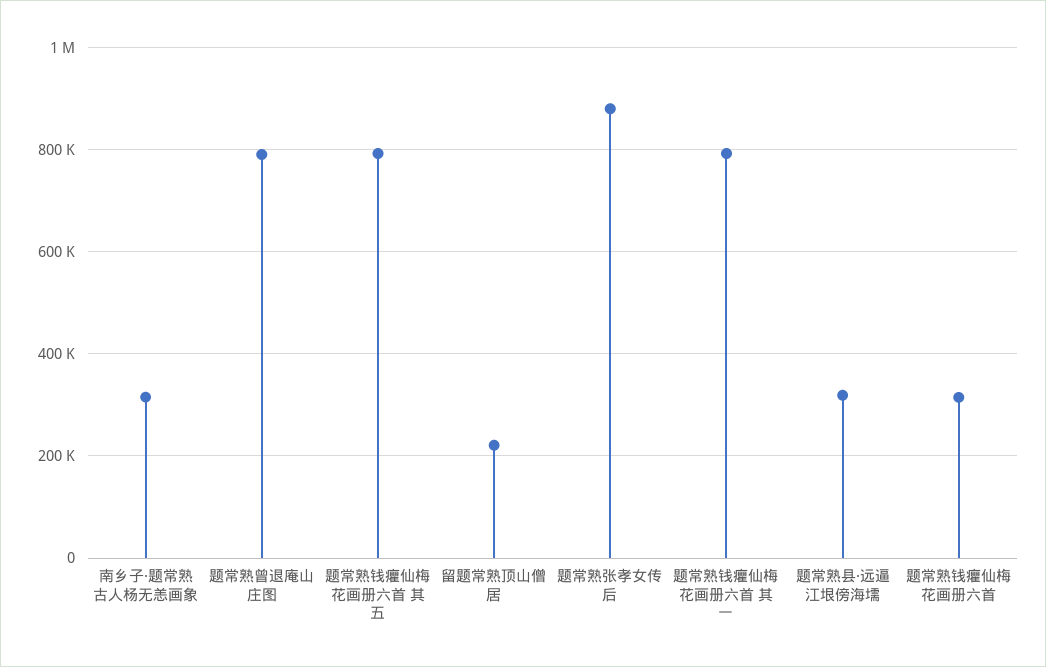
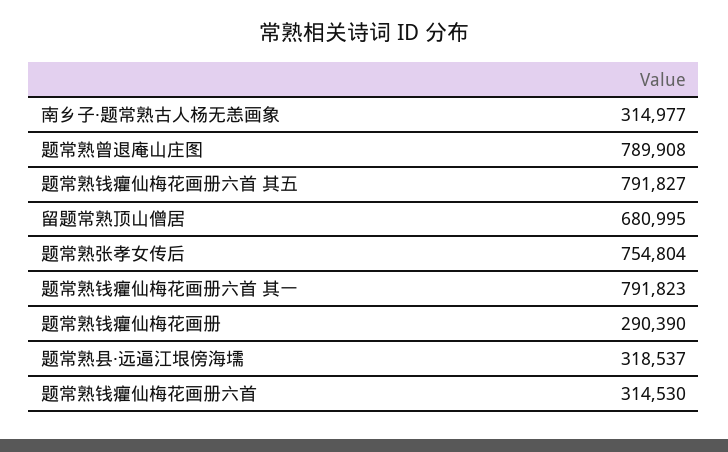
留题常熟顶山僧居: 220000 -> 680995
题常熟张孝女传后: 880000 -> 754804
题常熟钱癯仙梅花画册: none -> 290390

